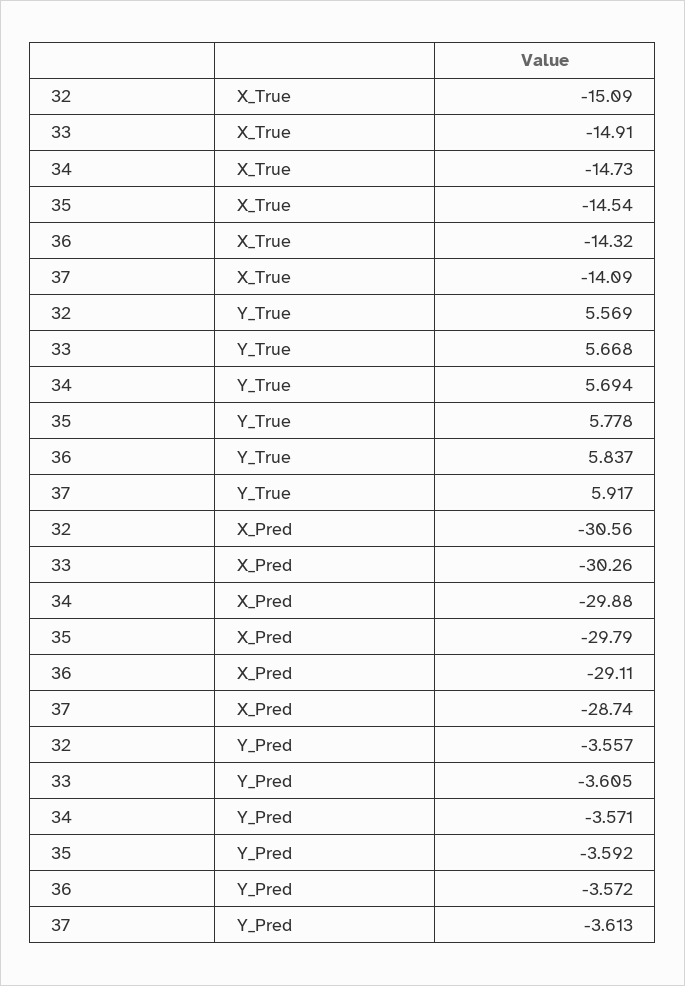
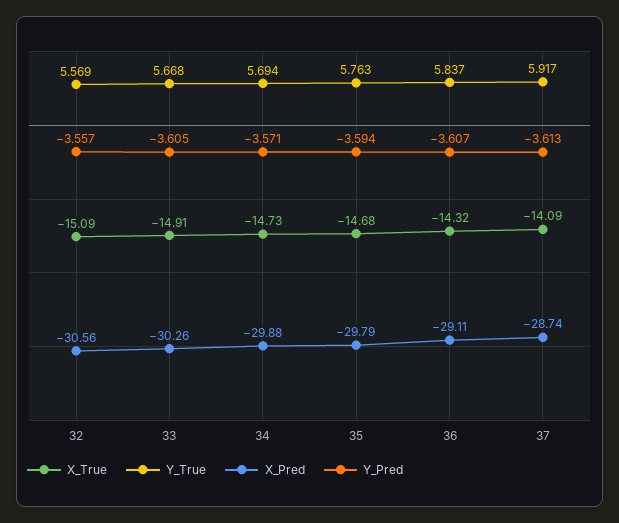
X_True, 35: -14.54 -> -14.68
Y_True, 35: 5.778 -> 5.763
Y_Pred, 35: -3.592 -> -3.594
Y_Pred, 36: -3.572 -> -3.607

